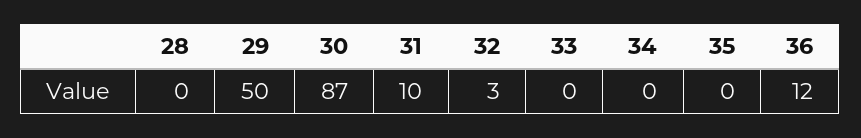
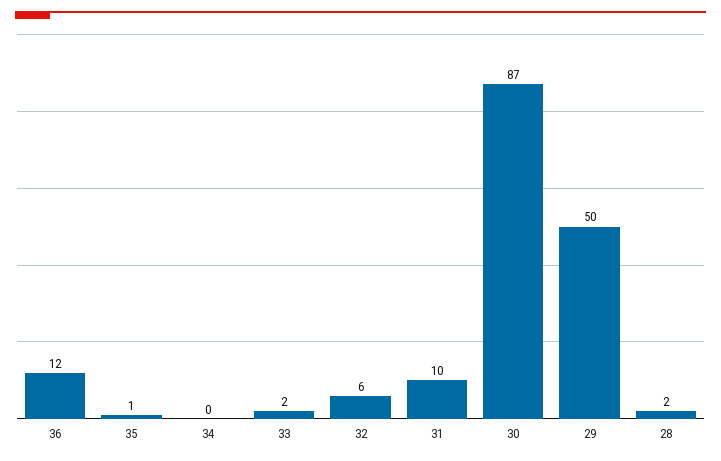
28: 0 -> 2
32: 3 -> 6
33: 0 -> 2
35: 0 -> 1

